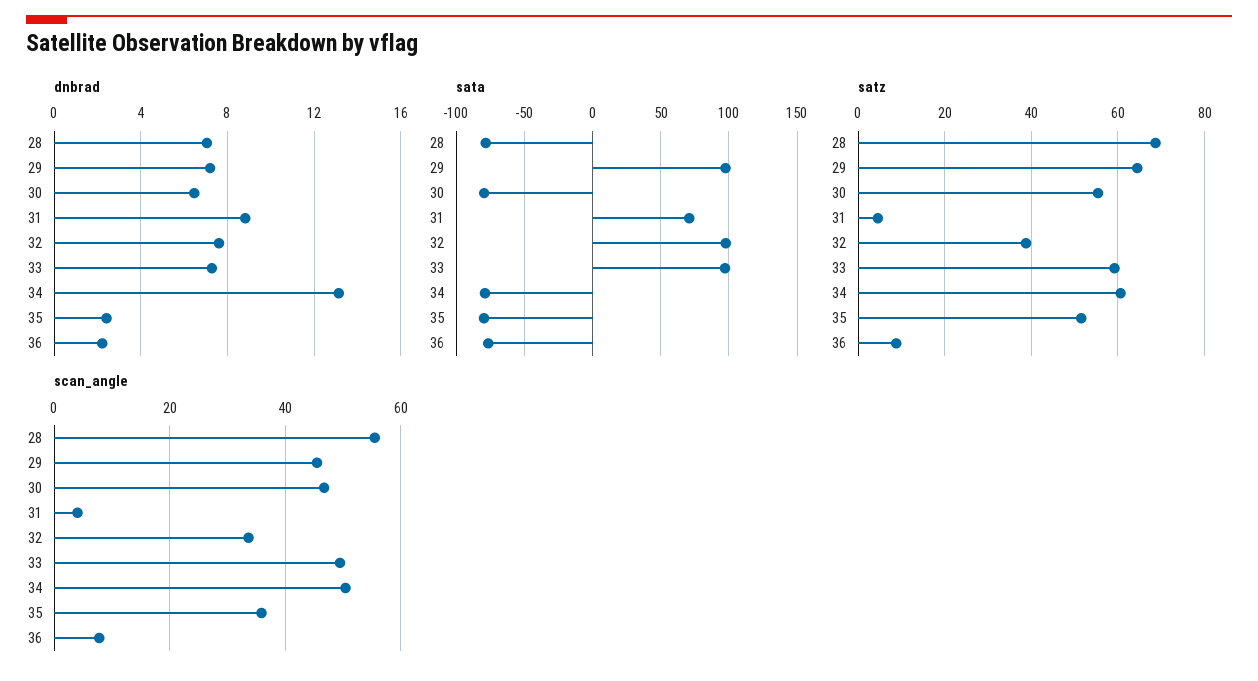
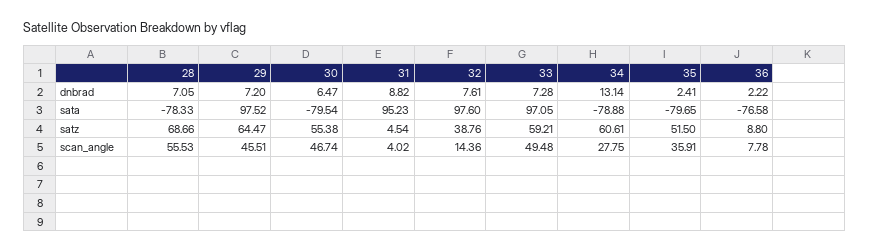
sata, 31: 70 -> 95.23
scan_angle, 32: 34 -> 14.36
scan_angle, 34: 50 -> 27.75

